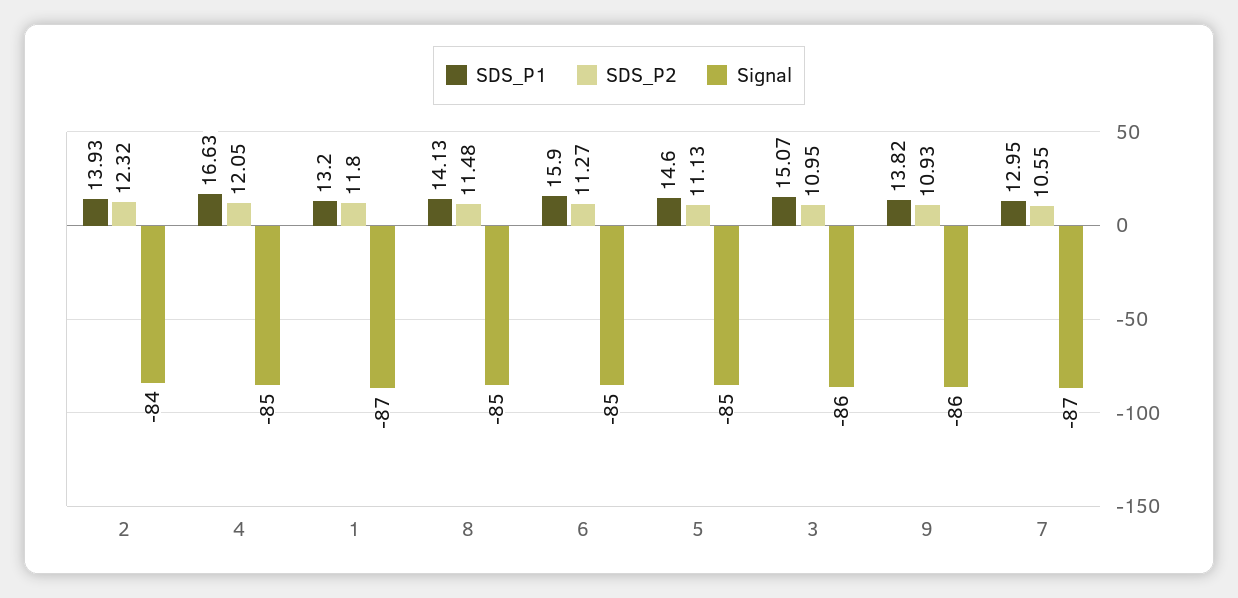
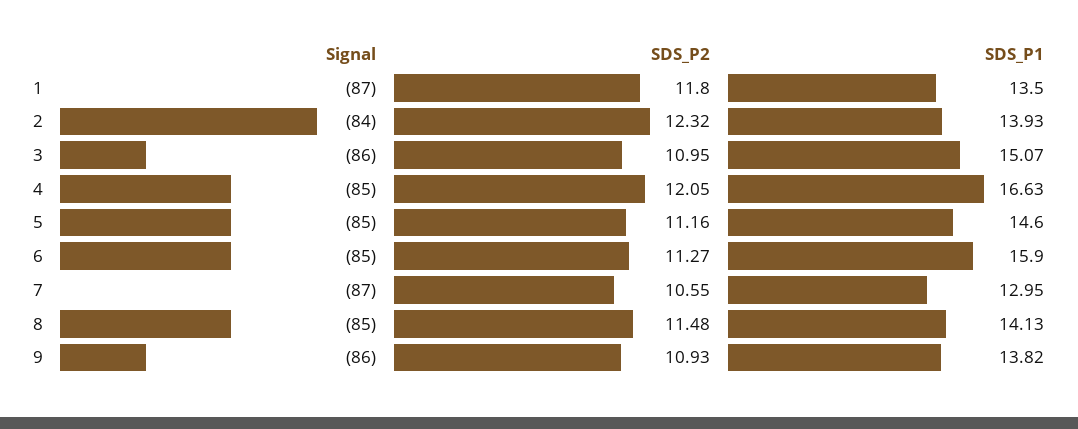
SDS_P1, 1: 13.2 -> 13.5
SDS_P2, 5: 11.13 -> 11.16

